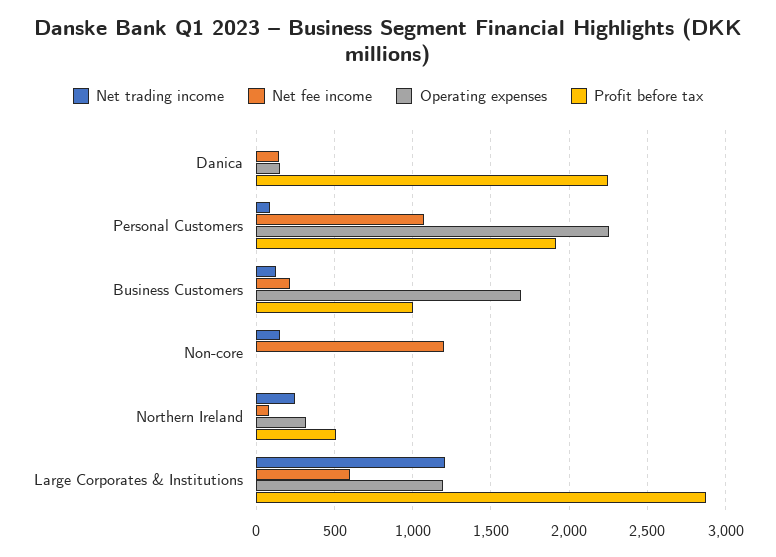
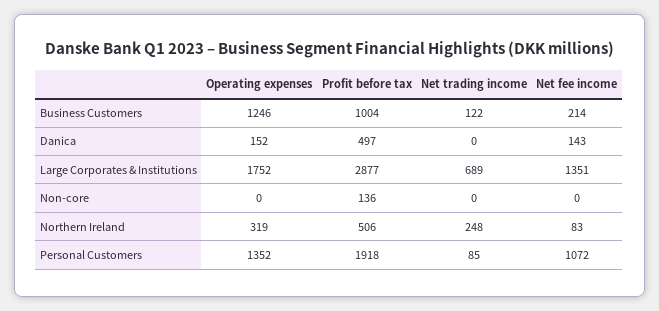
Profit before tax, Danica: 2250 -> 497
Operating expenses, Personal Customers: 2250 -> 1352
Operating expenses, Business Customers: 1700 -> 1246
Net trading income, Non-core: 150 -> 0
Net fee income, Non-core: 1200 -> 0
Profit before tax, Non-core: 0 -> 136
Net trading income, Large Corporates & Institutions: 1200 -> 689
Net fee income, Large Corporates & Institutions: 600 -> 1351
Operating expenses, Large Corporates & Institutions: 1200 -> 1752

